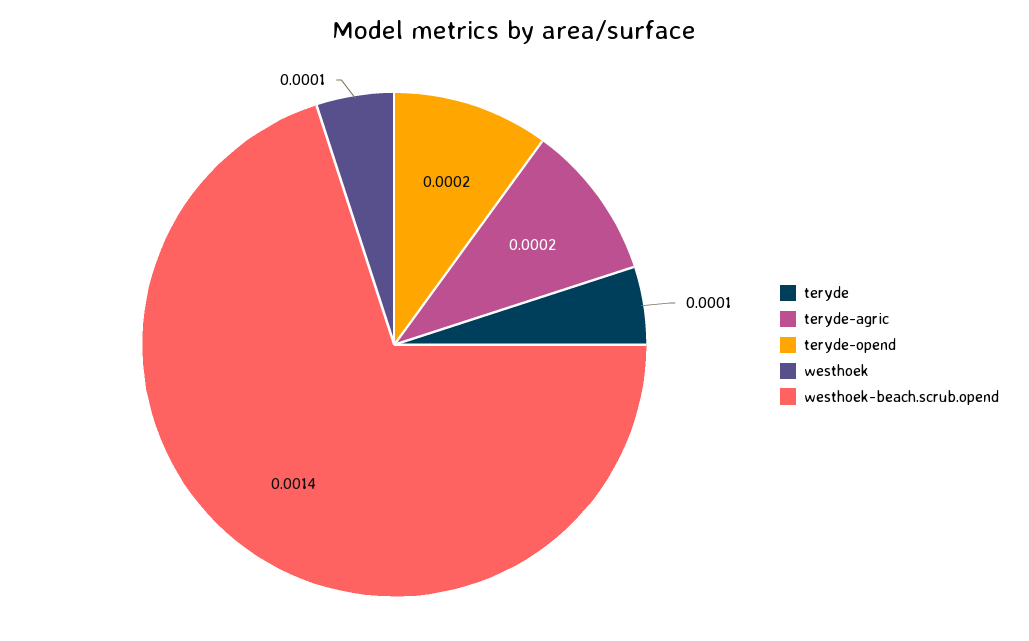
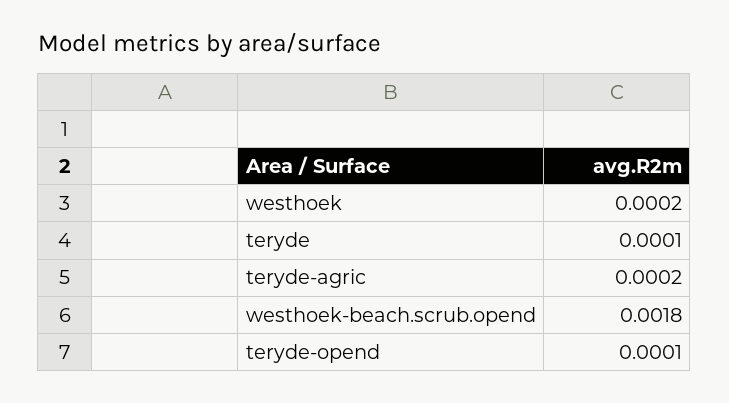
teryde-opend: 0.0002 -> 0.0001
westhoek: 0.0001 -> 0.0002
westhoek-beach.scrub.opend: 0.0014 -> 0.0018

